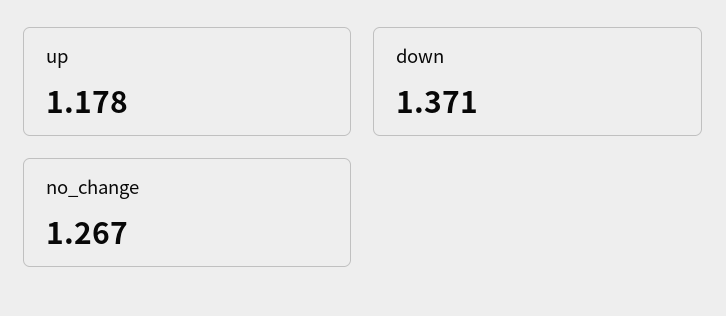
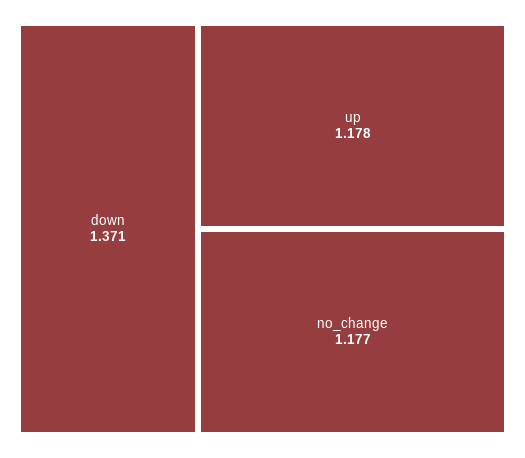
no_change: 1.267 -> 1.177

